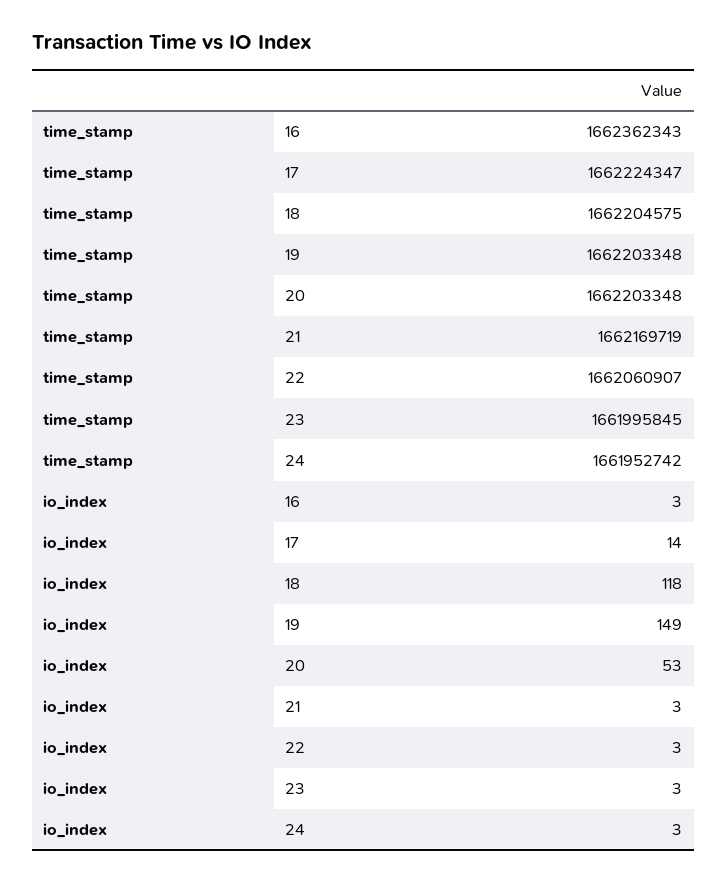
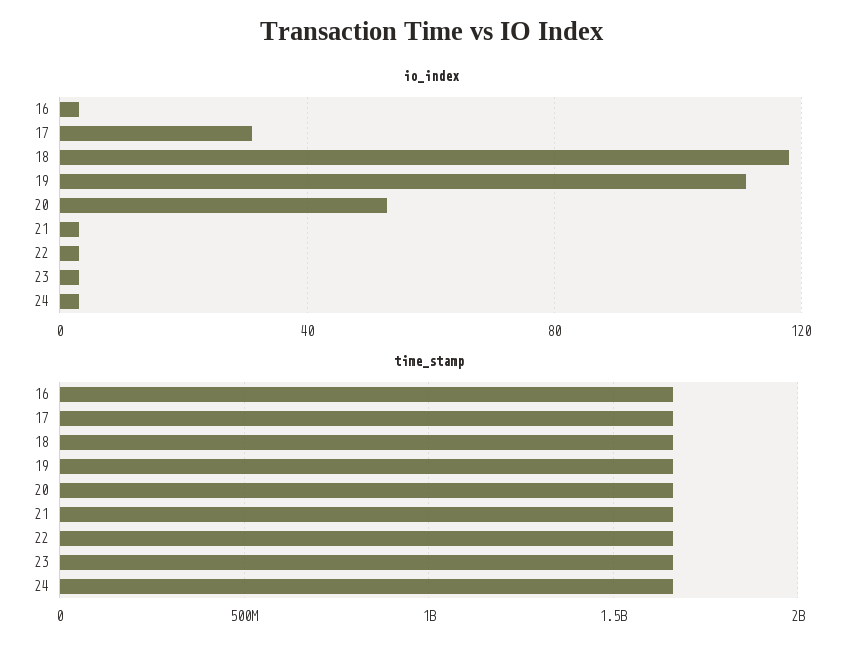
io_index, 17: 14 -> 30
io_index, 19: 149 -> 110

